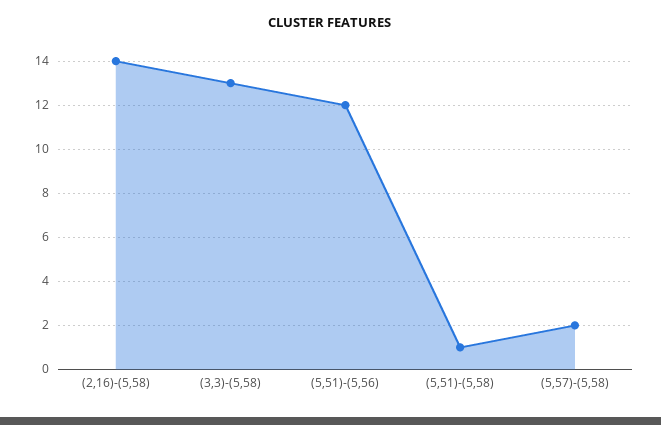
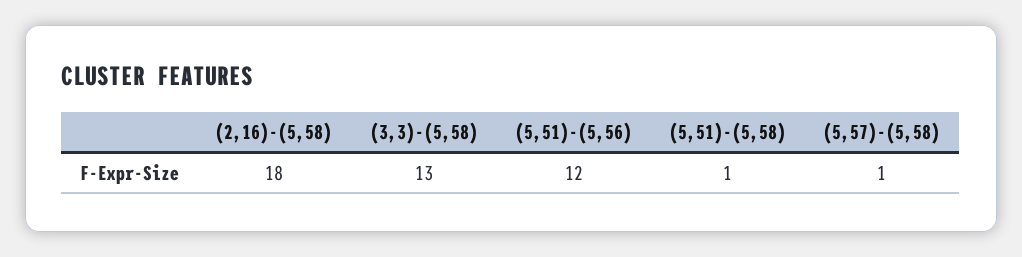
(2,16)-(5,58): 14 -> 18
(5,57)-(5,58): 2 -> 1

